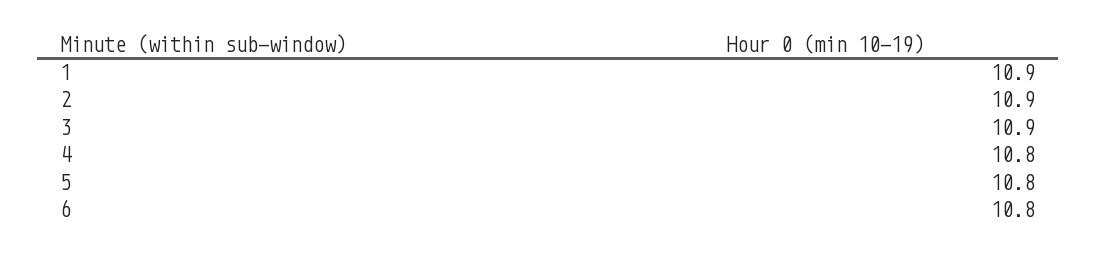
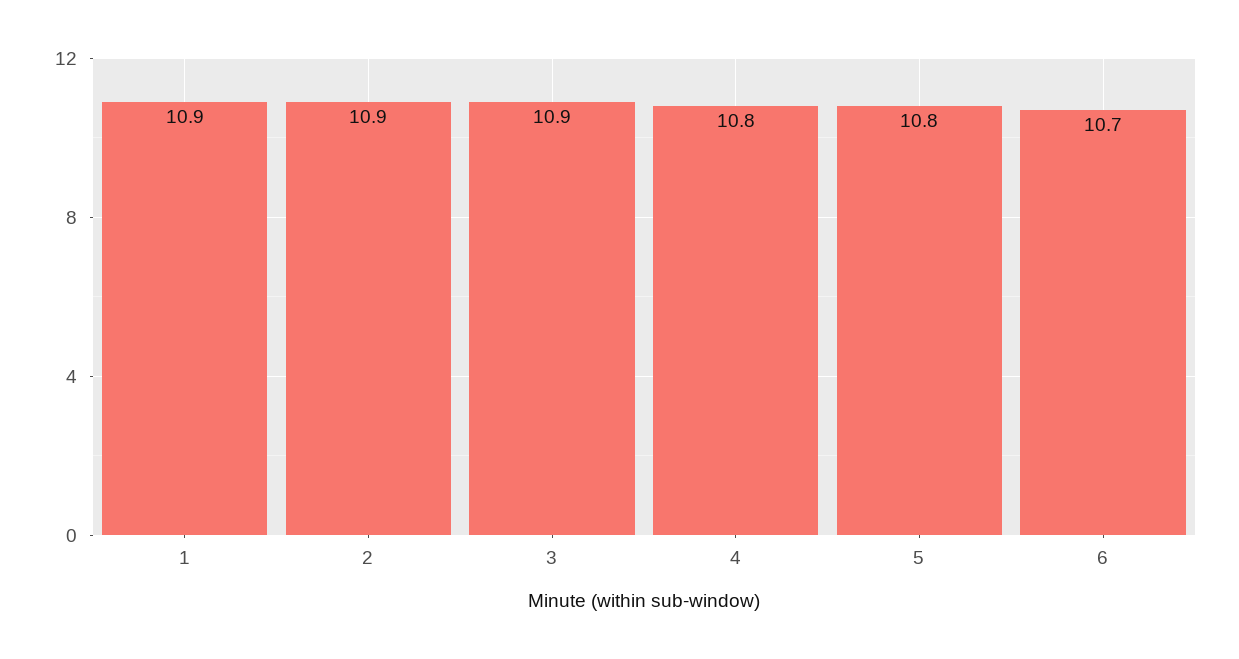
6: 10.8 -> 10.7

